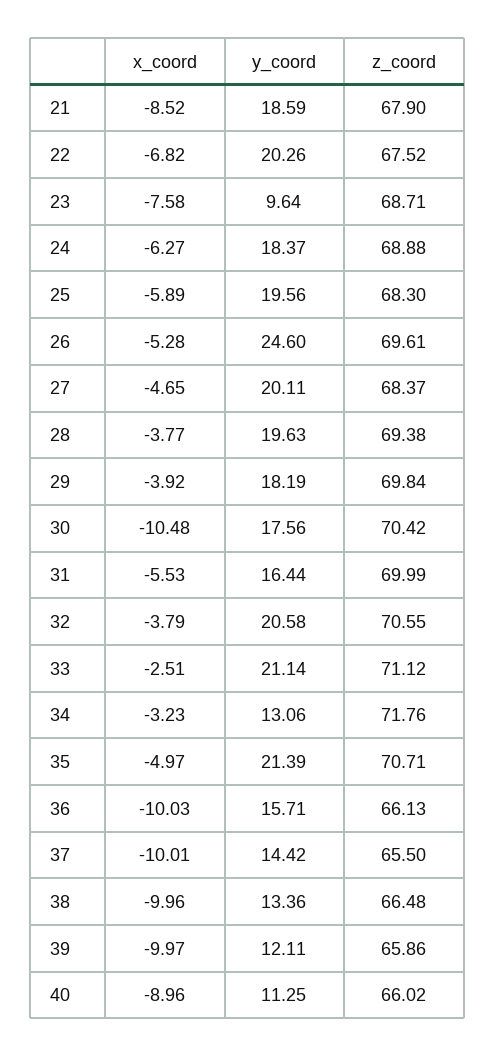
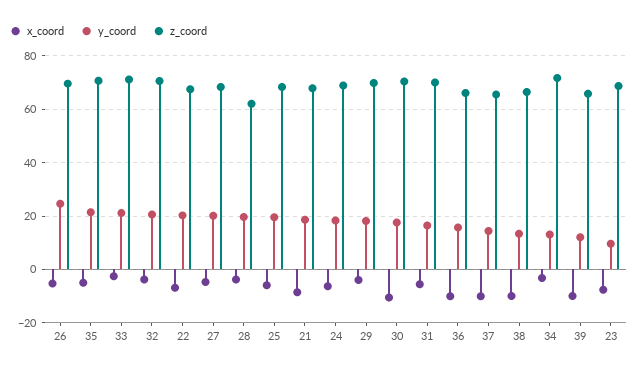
z_coord, 28: 69.38 -> 62.5
x_coord, 40: -8.96 -> none
y_coord, 40: 11.25 -> none
z_coord, 40: 66.02 -> none

